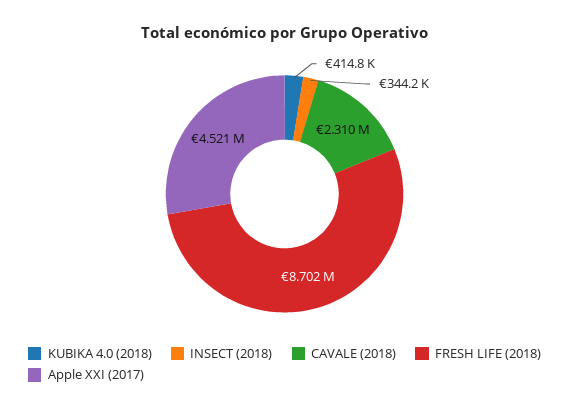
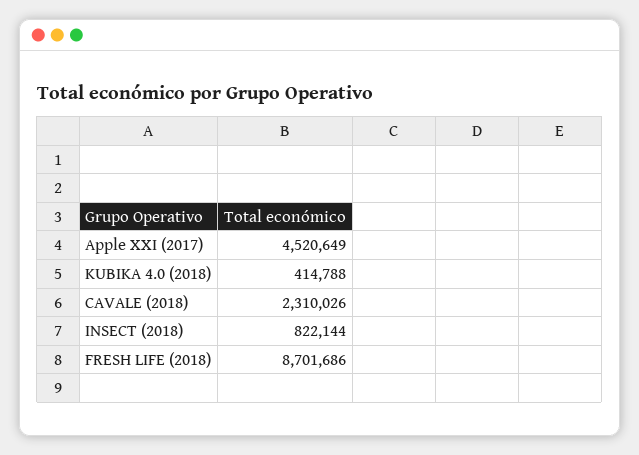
INSECT (2018): 344200 -> 822144

